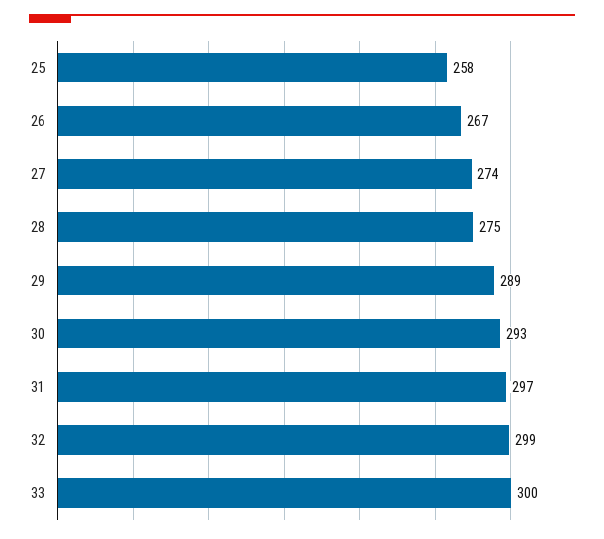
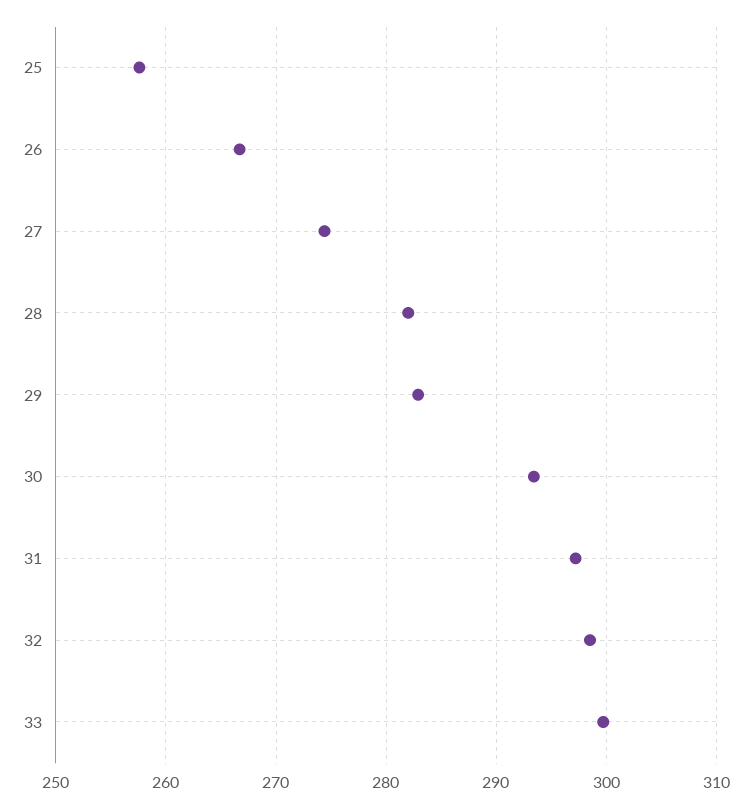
28: 275 -> 282
29: 289 -> 283

